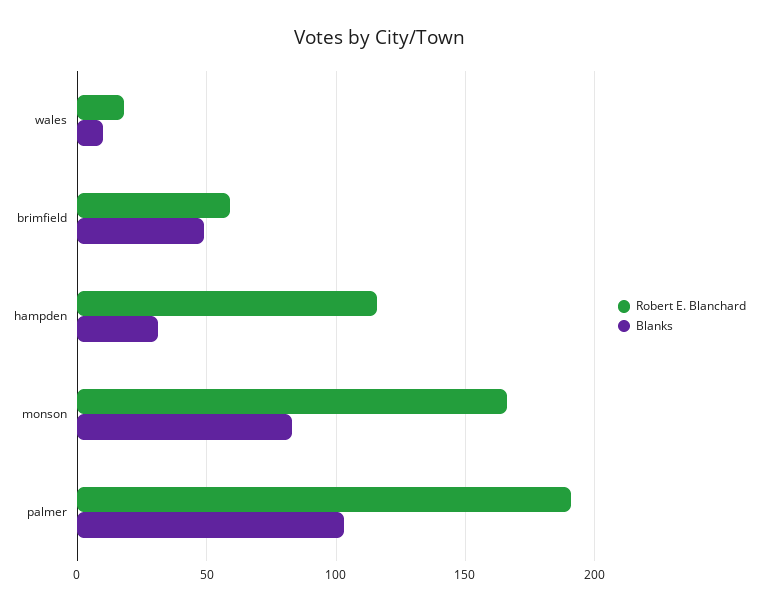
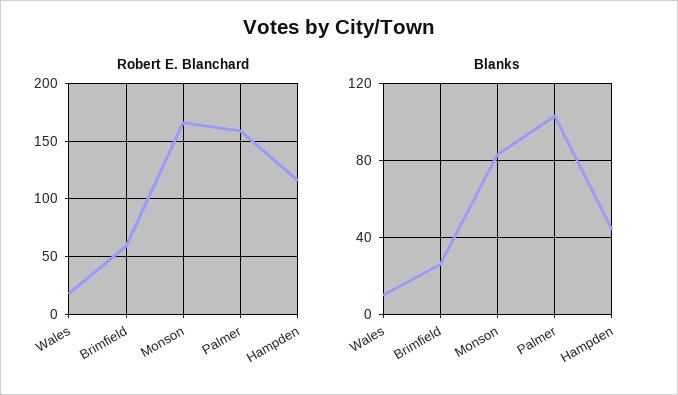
Blanks, brimfield: 50 -> 25
Blanks, hampden: 30 -> 45
Robert E. Blanchard, palmer: 190 -> 160

